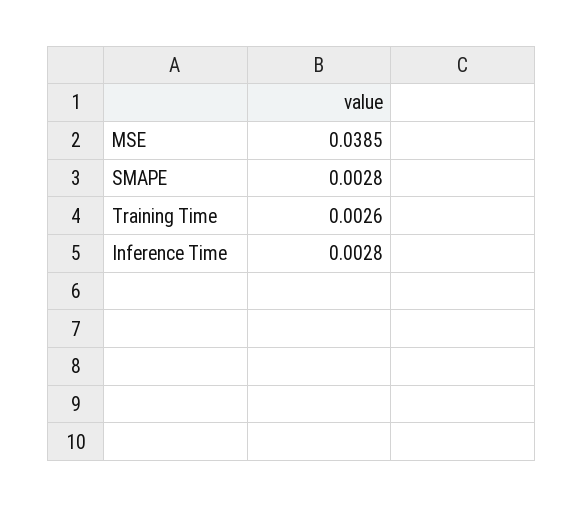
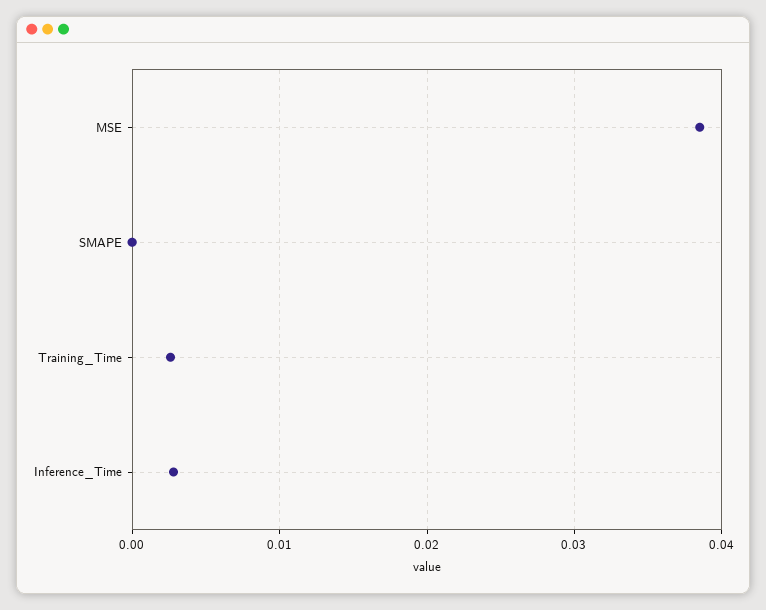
SMAPE: 0.0028 -> 0

